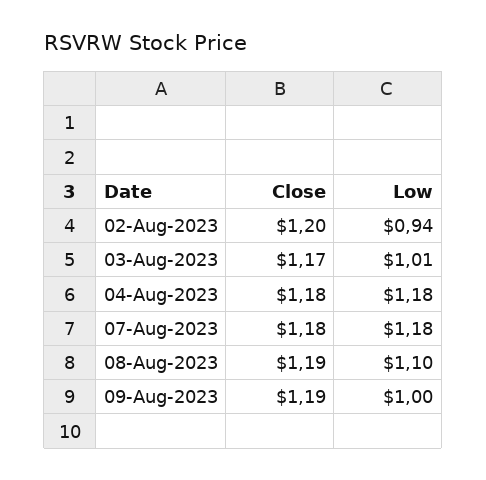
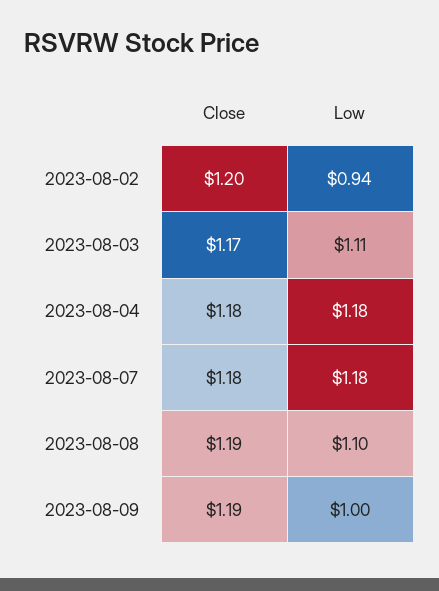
Low, 03-Aug-2023: 1.01 -> 1.11

